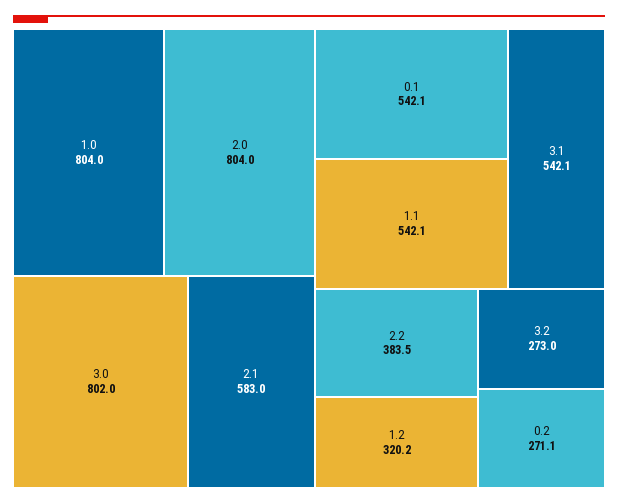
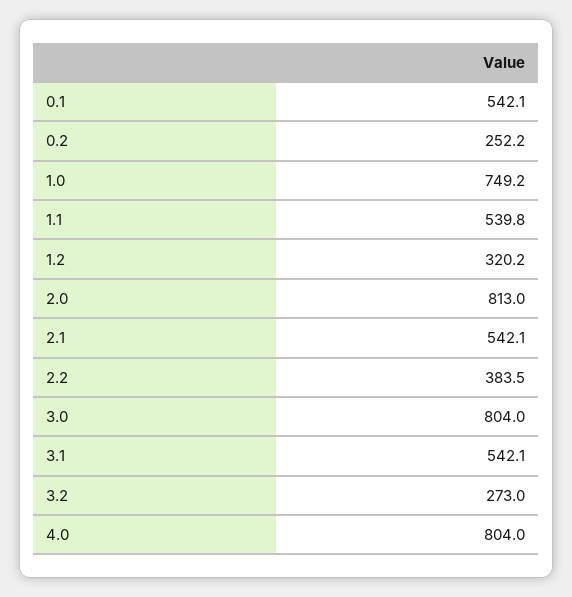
1.0: 804 -> 749.2
2.0: 804 -> 813
3.0: 802 -> 804
2.1: 583 -> 542.1
1.1: 542.1 -> 539.8
0.2: 271.1 -> 252.2
4.0: none -> 804

